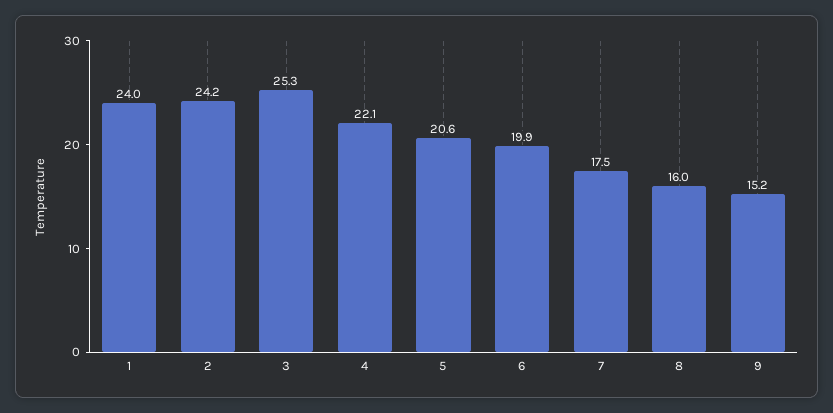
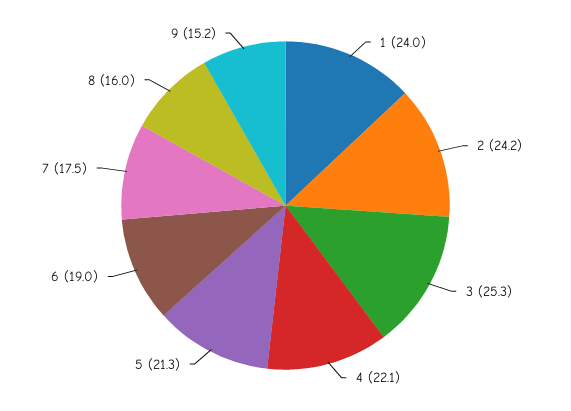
5: 20.6 -> 21.3
6: 19.9 -> 19

